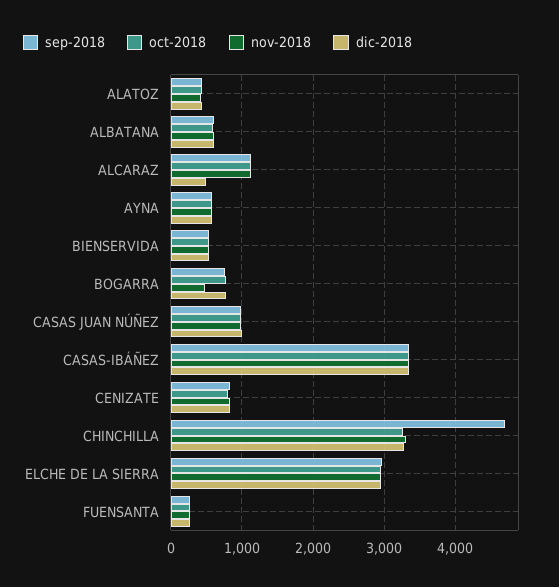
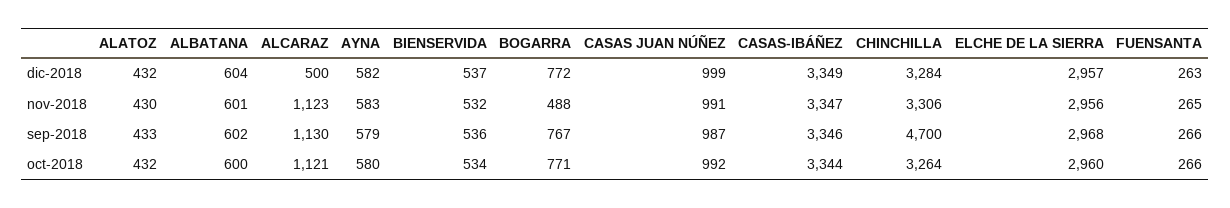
sep-2018, CENIZATE: 800 -> none
oct-2018, CENIZATE: 800 -> none
nov-2018, CENIZATE: 800 -> none
dic-2018, CENIZATE: 800 -> none

